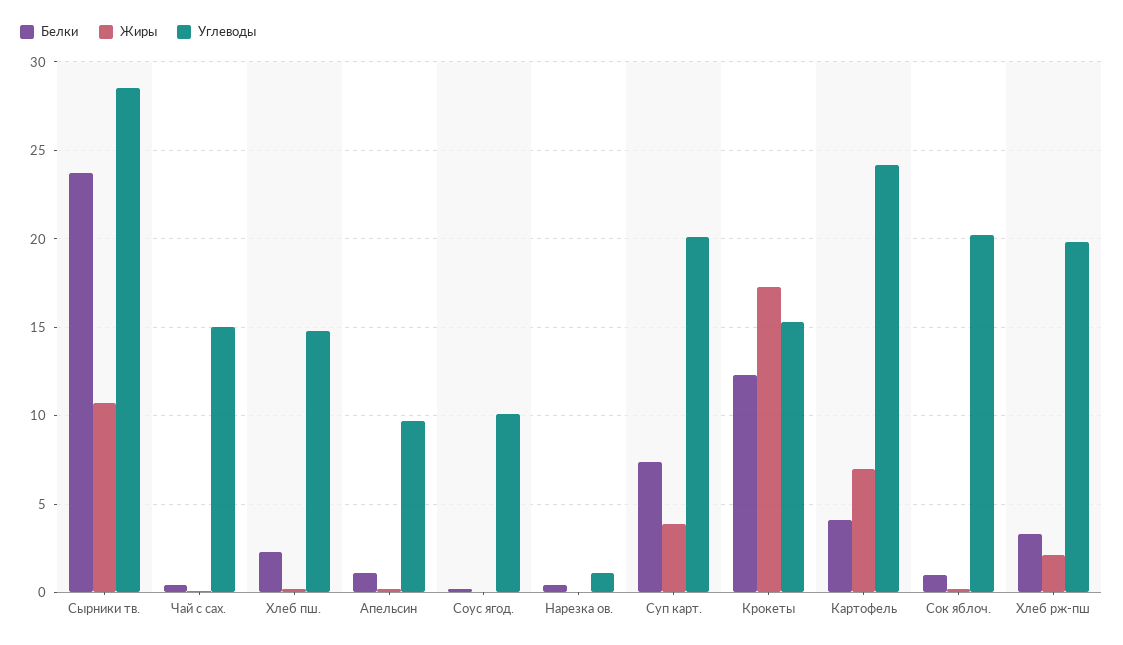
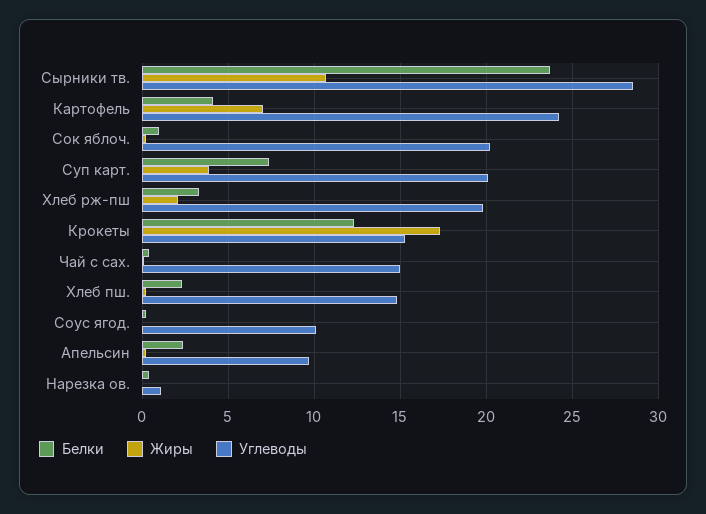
Белки, Апельсин: 1 -> 2.5

